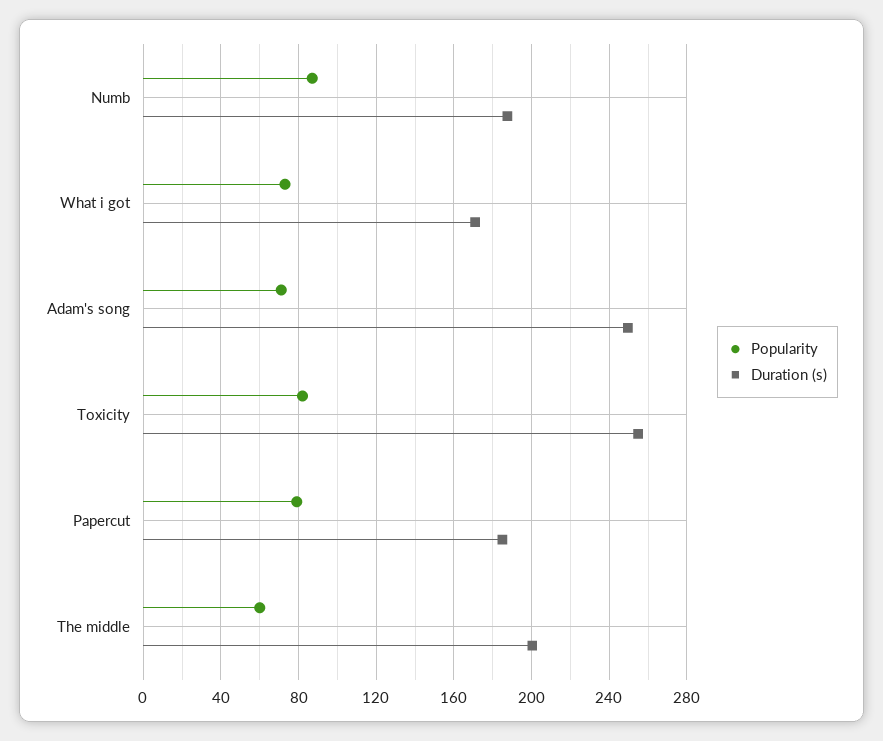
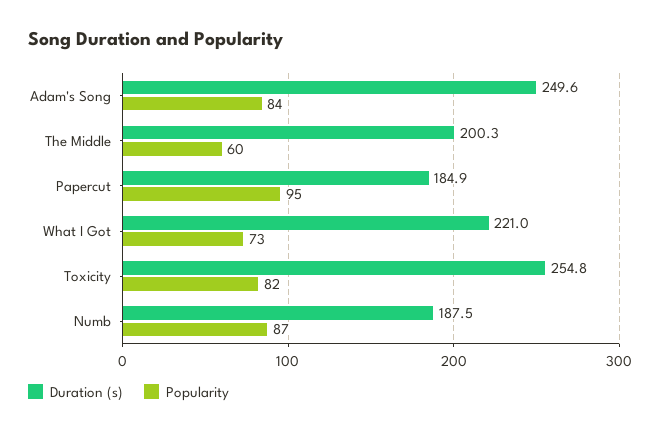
Duration (s), What i got: 170 -> 221
Popularity, Adam's song: 70 -> 84
Popularity, Papercut: 80 -> 95

